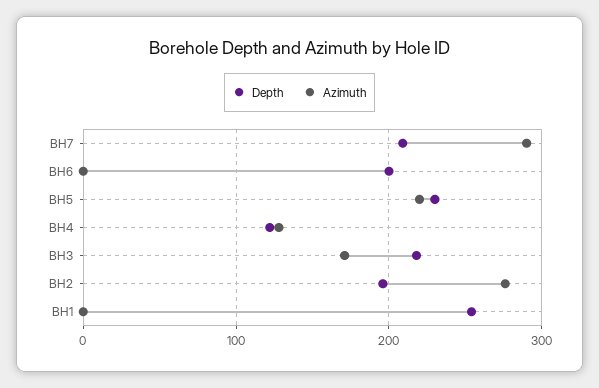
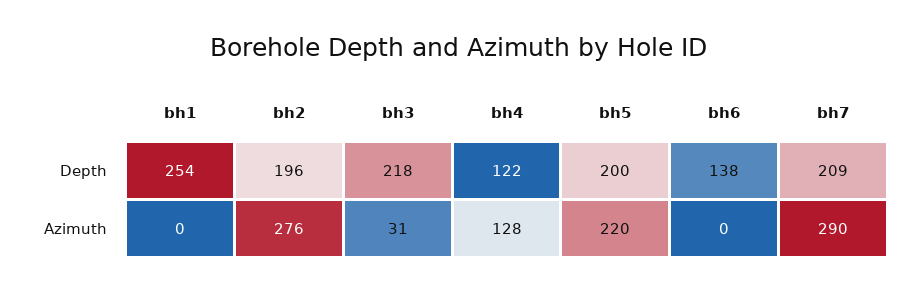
Depth, BH6: 200 -> 138
Depth, BH5: 230 -> 200
Azimuth, BH3: 170 -> 31

